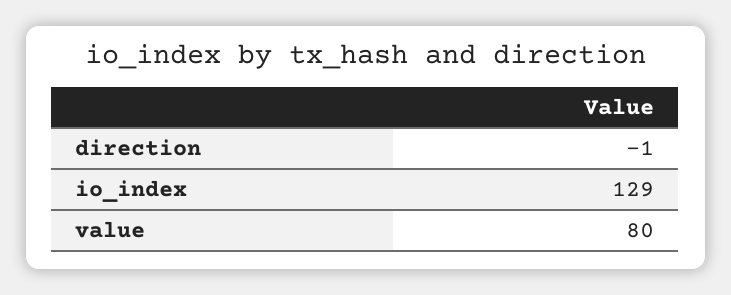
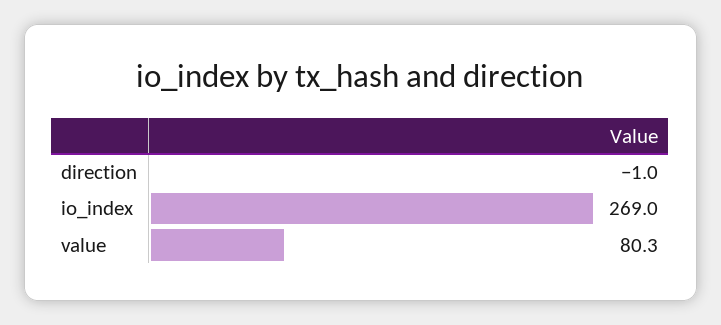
io_index: 129 -> 269

